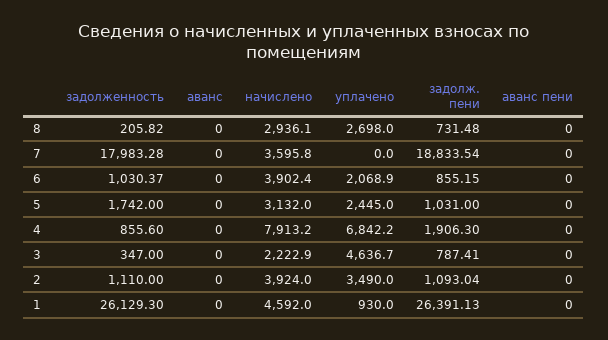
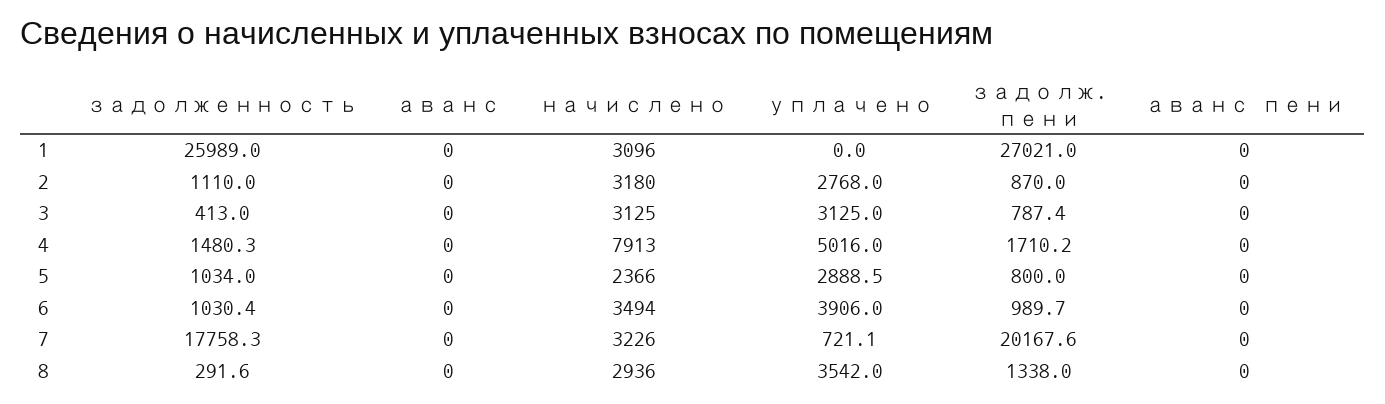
задолженность, 8: 205.82 -> 291.6
уплачено, 8: 2698 -> 3542
задолж. пени, 8: 731.48 -> 1338
задолженность, 7: 17983.28 -> 17758.3
начислено, 7: 3595.8 -> 3226
уплачено, 7: 0 -> 721.1
задолж. пени, 7: 18833.54 -> 20167.6
начислено, 6: 3902.4 -> 3494
уплачено, 6: 2068.9 -> 3906
задолж. пени, 6: 855.15 -> 989.7
задолженность, 5: 1742 -> 1034
начислено, 5: 3132 -> 2366
уплачено, 5: 2445 -> 2888.5
задолж. пени, 5: 1031 -> 800
задолженность, 4: 855.6 -> 1480.3
уплачено, 4: 6842.2 -> 5016
задолж. пени, 4: 1906.3 -> 1710.2
задолженность, 3: 347 -> 413
начислено, 3: 2222.9 -> 3125
уплачено, 3: 4636.7 -> 3125
начислено, 2: 3924 -> 3180
уплачено, 2: 3490 -> 2768
задолж. пени, 2: 1093.04 -> 870
задолженность, 1: 26129.3 -> 25989
начислено, 1: 4592 -> 3096
уплачено, 1: 930 -> 0
задолж. пени, 1: 26391.13 -> 27021

